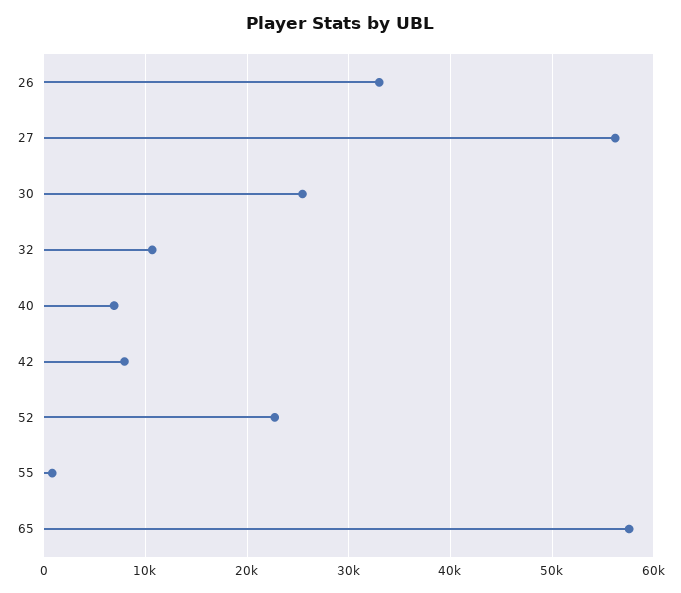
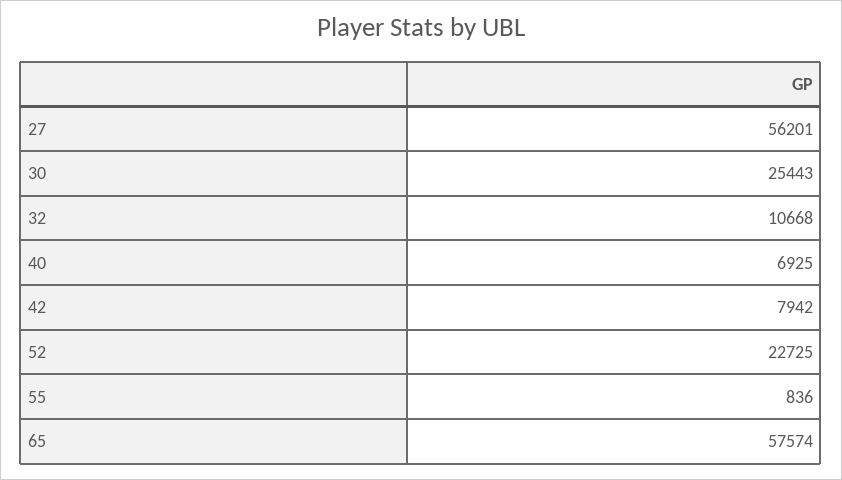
26: 33000 -> none

